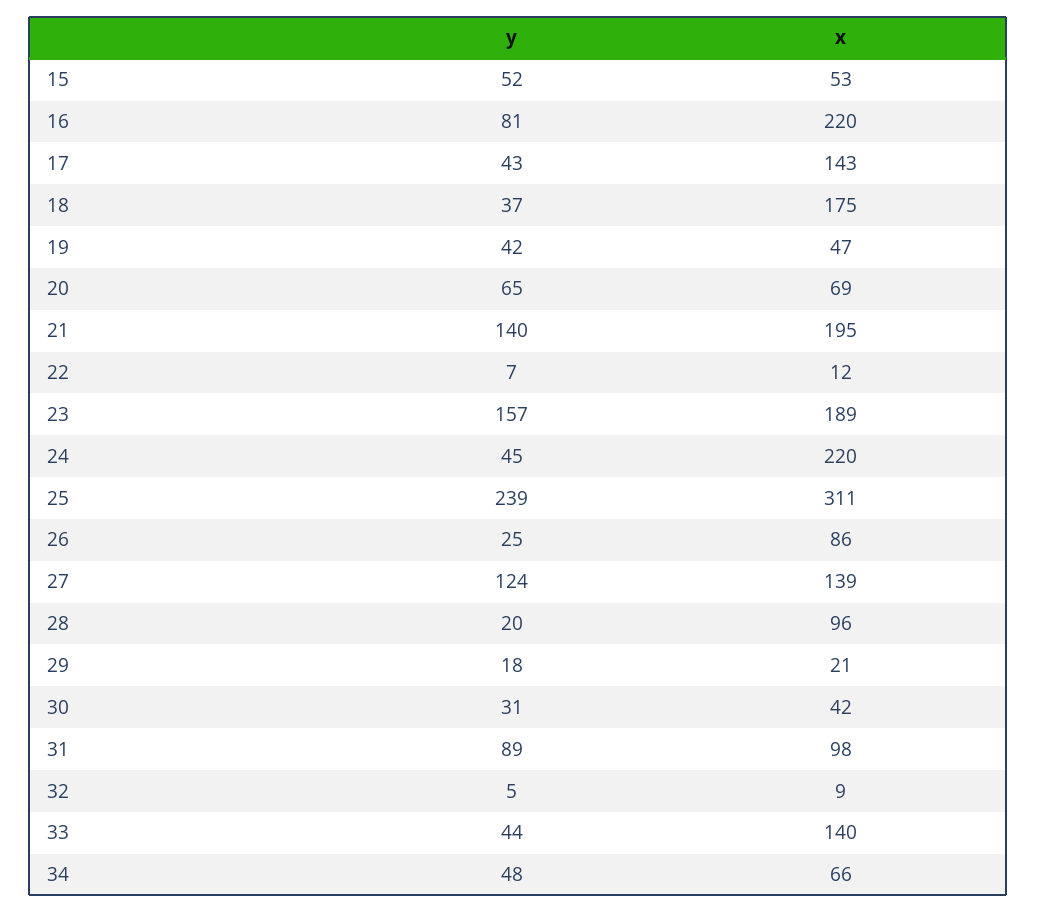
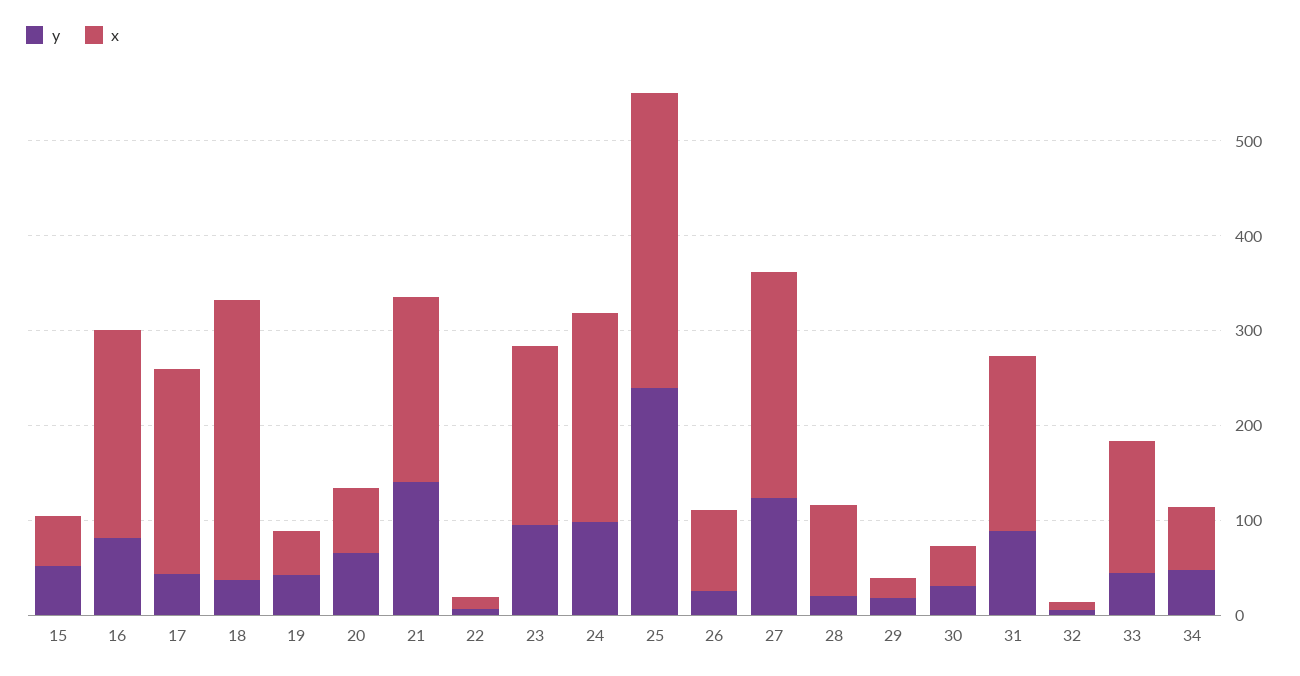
x, 17: 143 -> 220
x, 18: 175 -> 300
y, 23: 157 -> 100
y, 24: 45 -> 100
x, 27: 139 -> 240
x, 31: 98 -> 180

